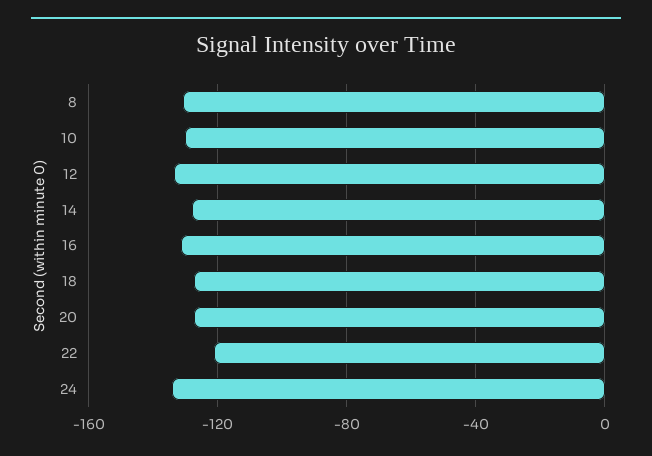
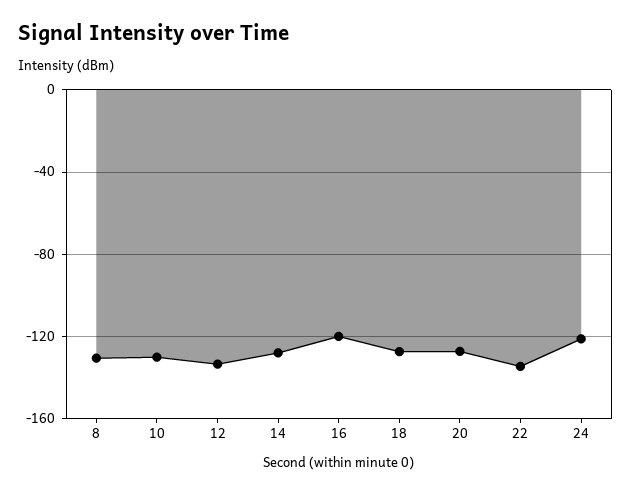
16: -130 -> -120
22: -120 -> -135
24: -135 -> -120

